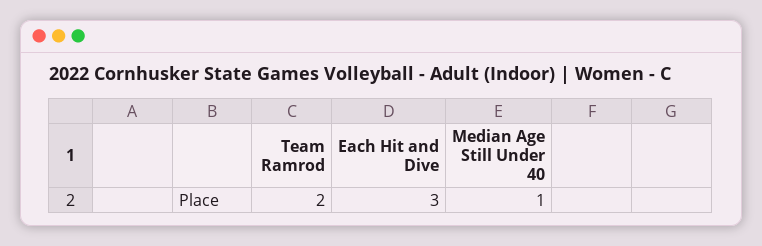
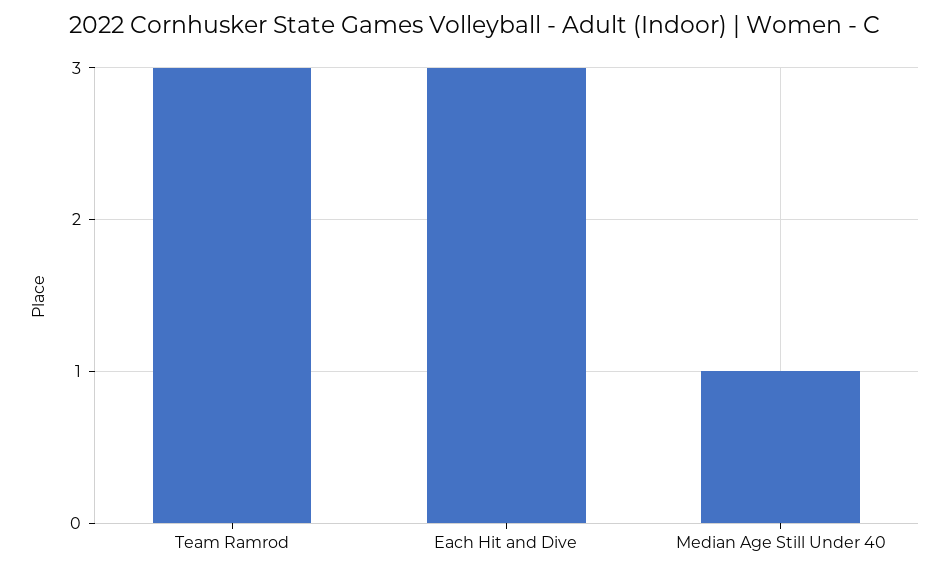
Team Ramrod: 2 -> 3

